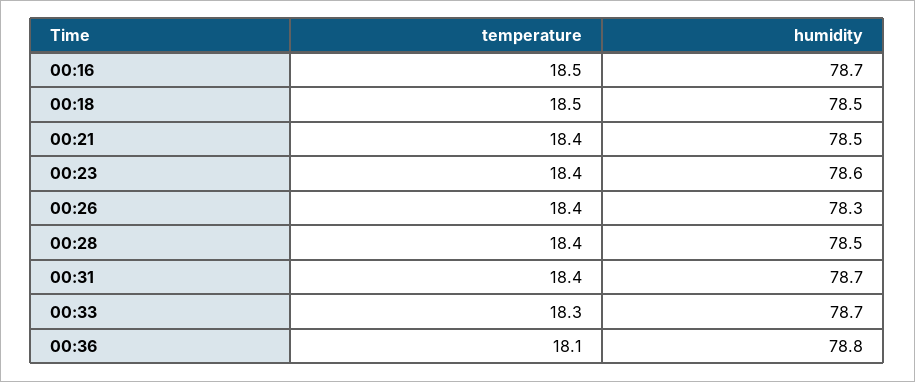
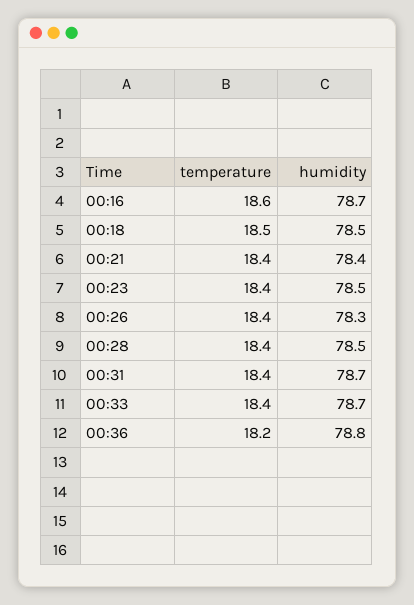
temperature, 00:16: 18.5 -> 18.6
humidity, 00:21: 78.5 -> 78.4
humidity, 00:23: 78.6 -> 78.5
temperature, 00:33: 18.3 -> 18.4
temperature, 00:36: 18.1 -> 18.2

